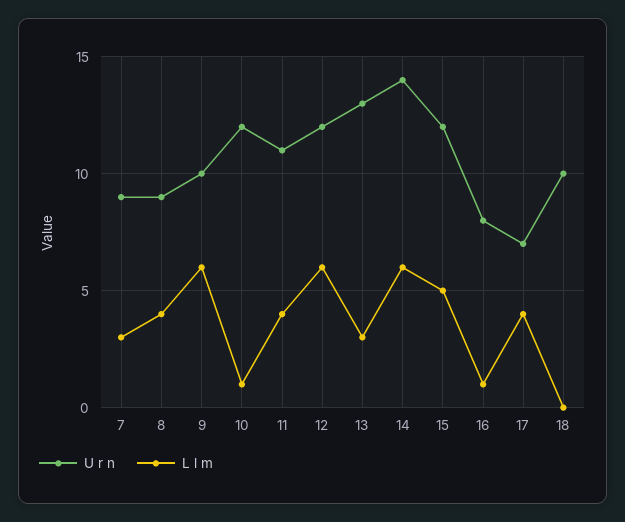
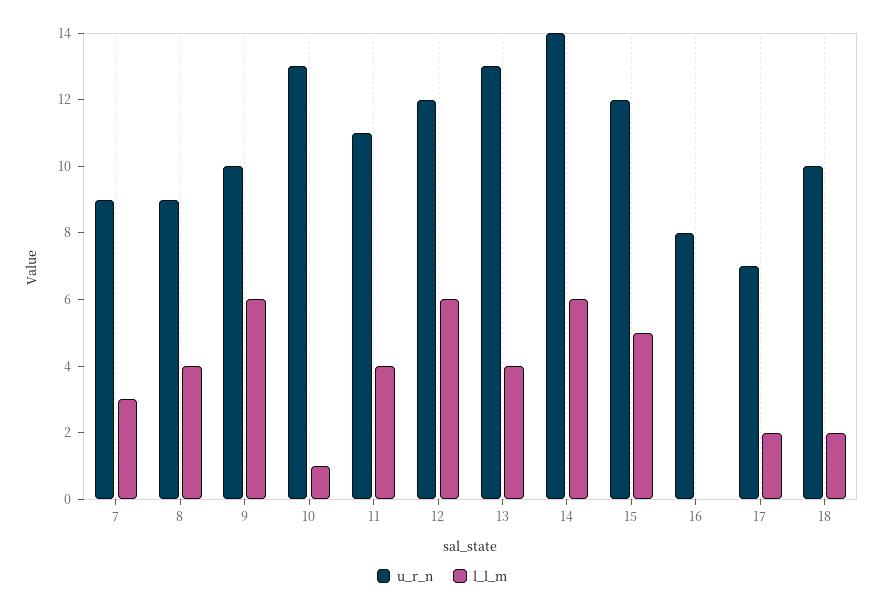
U r n, 10: 12 -> 13
L l m, 13: 3 -> 4
L l m, 16: 1 -> 0
L l m, 17: 4 -> 2
L l m, 18: 0 -> 2

